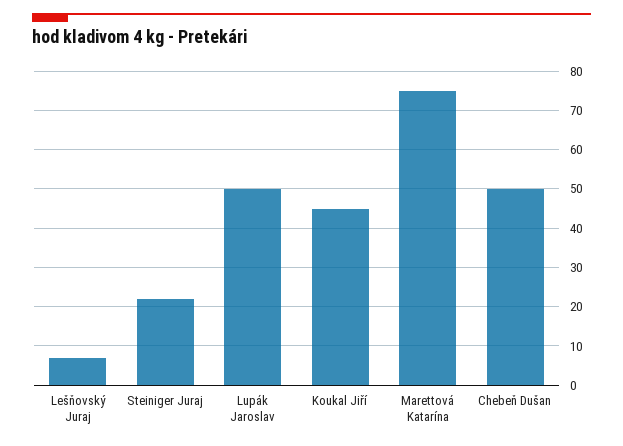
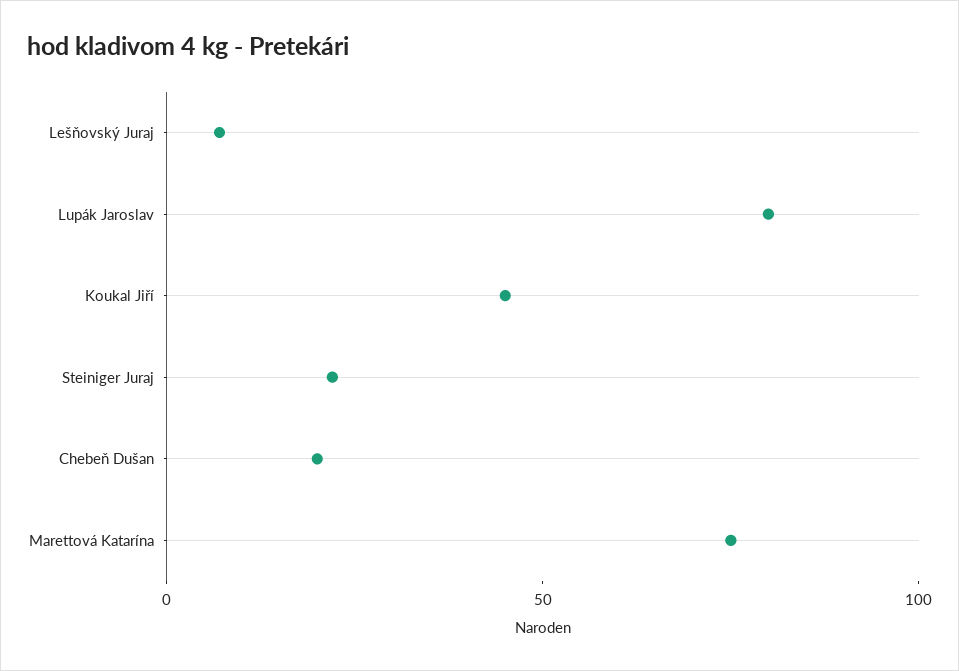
Lupák Jaroslav: 50 -> 80
Chebeň Dušan: 50 -> 20

